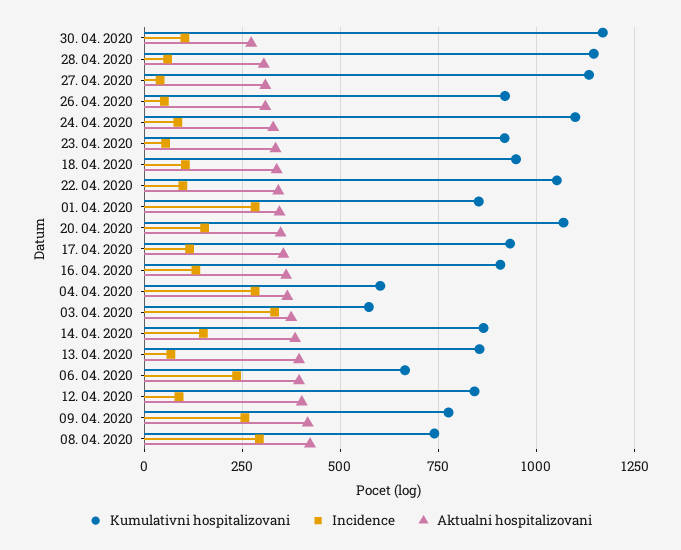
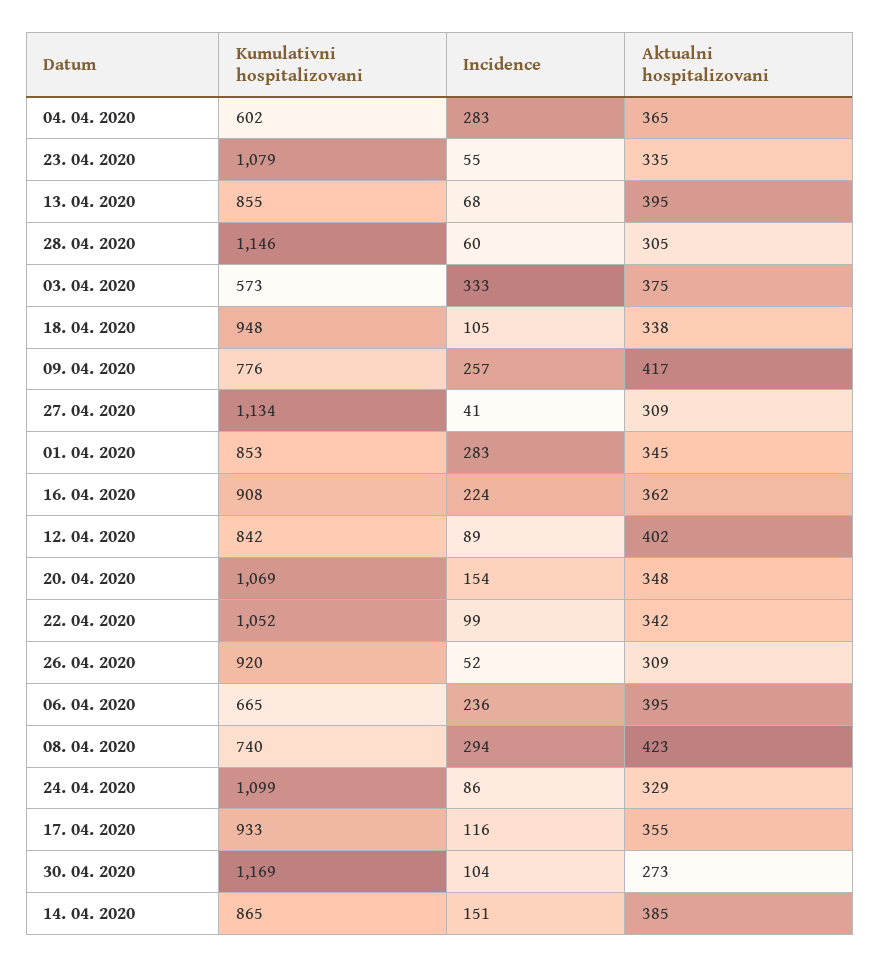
Kumulativni hospitalizovani, 23. 04. 2020: 925 -> 1079
Incidence, 16. 04. 2020: 125 -> 224

